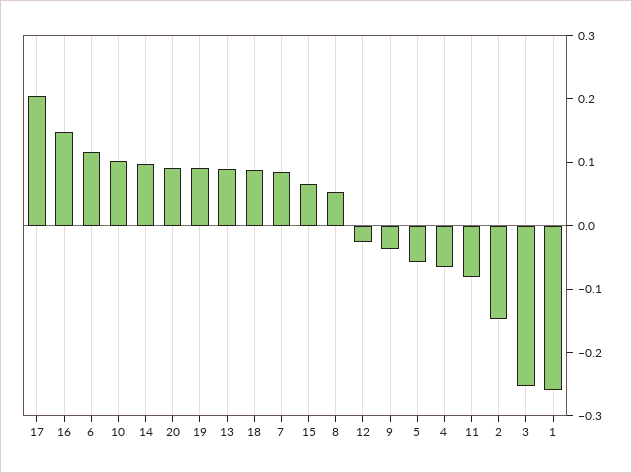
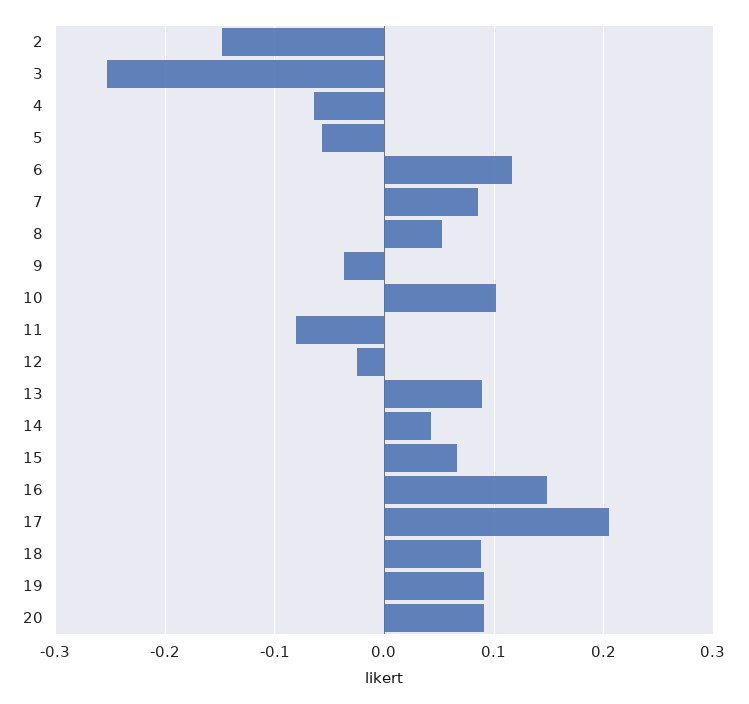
14: 0.1 -> 0.04
1: -0.26 -> none

